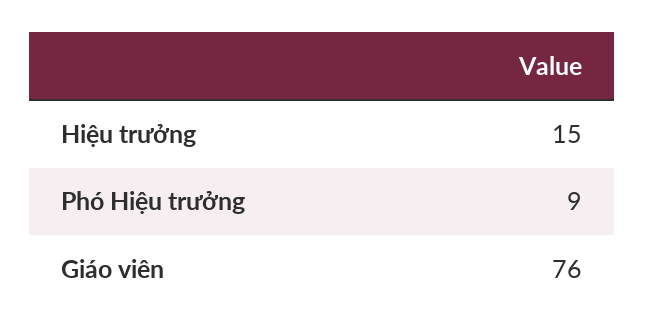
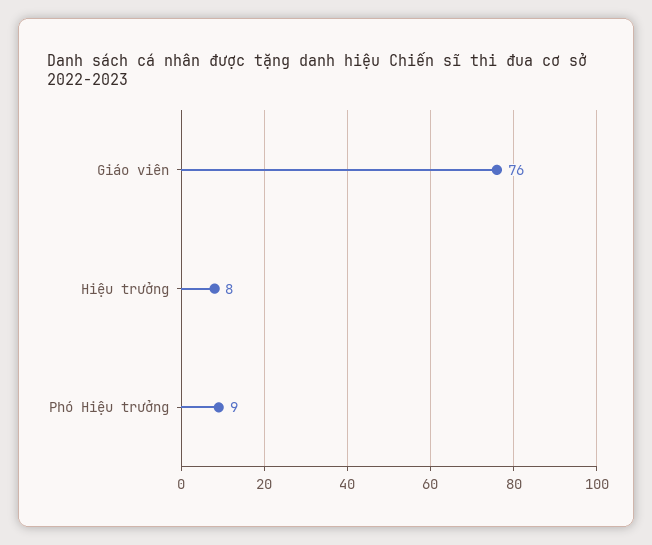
Hiệu trưởng: 15 -> 8

